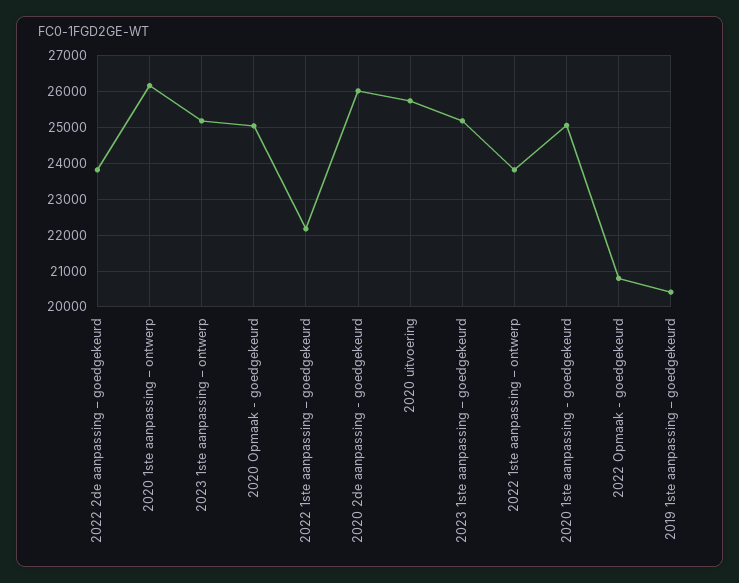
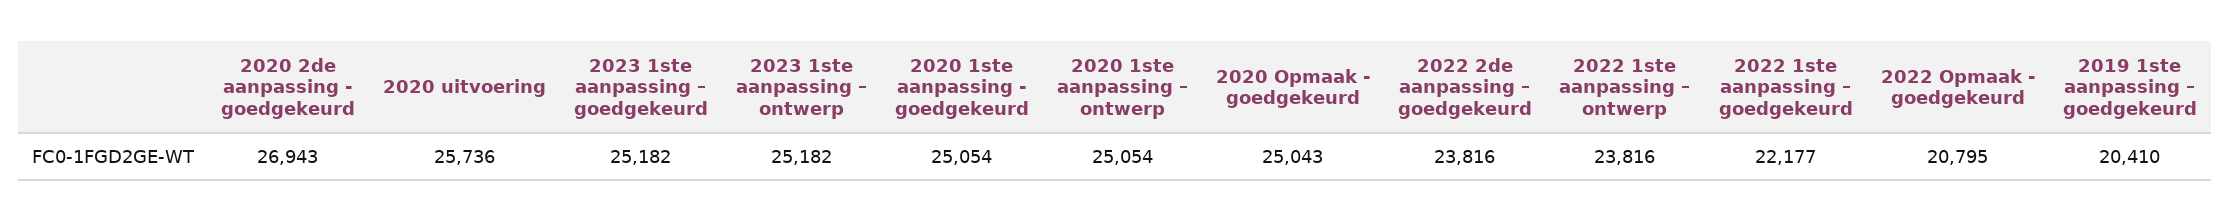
2020 1ste aanpassing – ontwerp: 26200 -> 25054
2020 2de aanpassing - goedgekeurd: 26000 -> 26943

